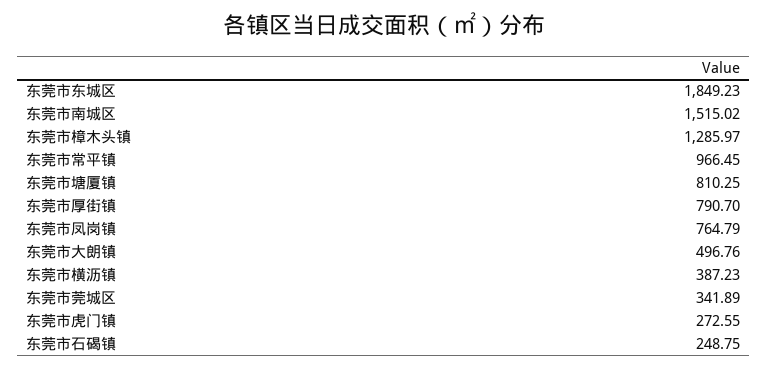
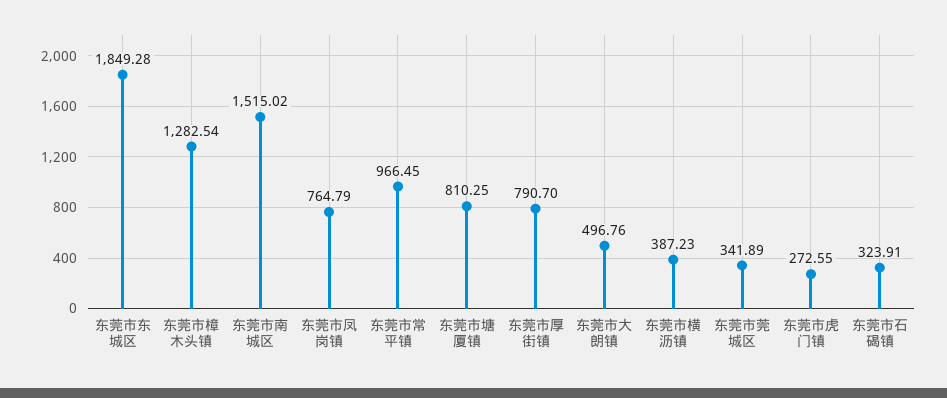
东莞市东城区: 1849.23 -> 1849.28
东莞市樟木头镇: 1285.97 -> 1282.54
东莞市石碣镇: 248.75 -> 323.91

